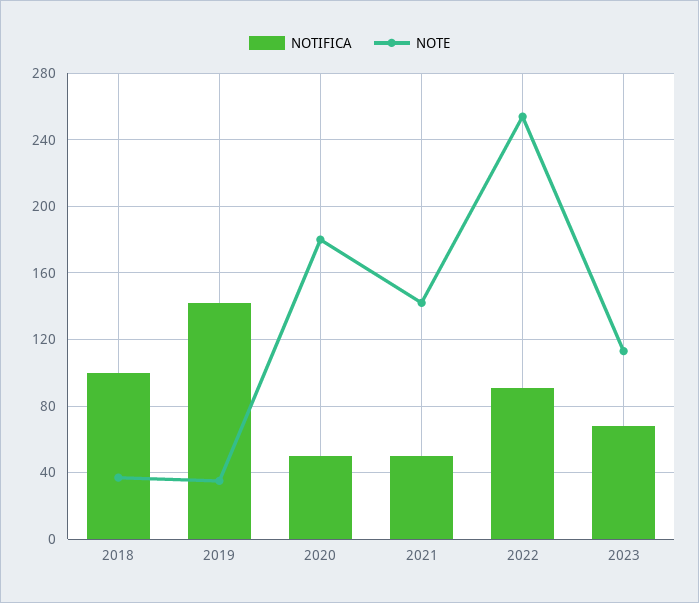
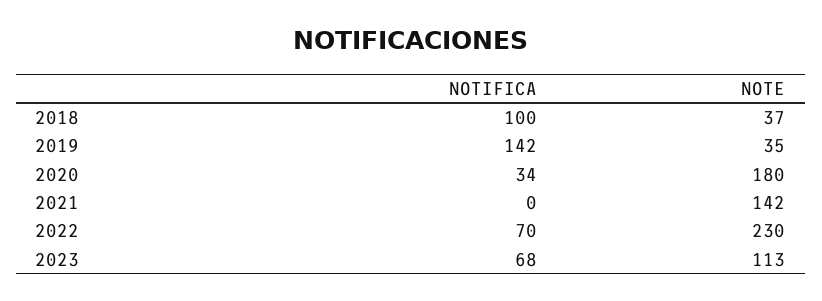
NOTIFICA, 2020: 50 -> 34
NOTIFICA, 2021: 50 -> 0
NOTIFICA, 2022: 90 -> 70
NOTE, 2022: 255 -> 230

